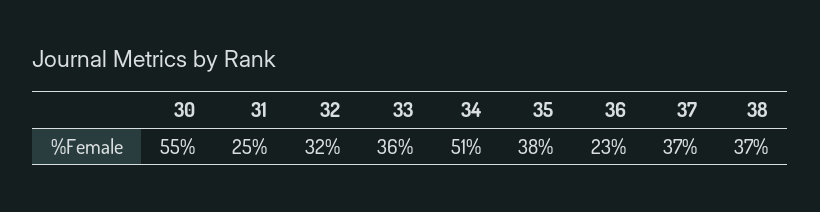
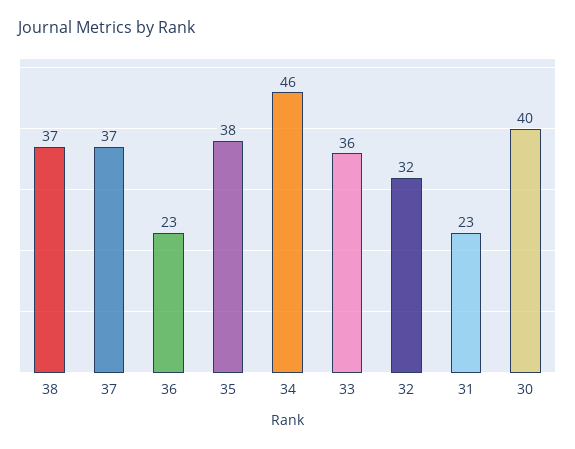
30: 55 -> 40
31: 25 -> 23
34: 51 -> 46

